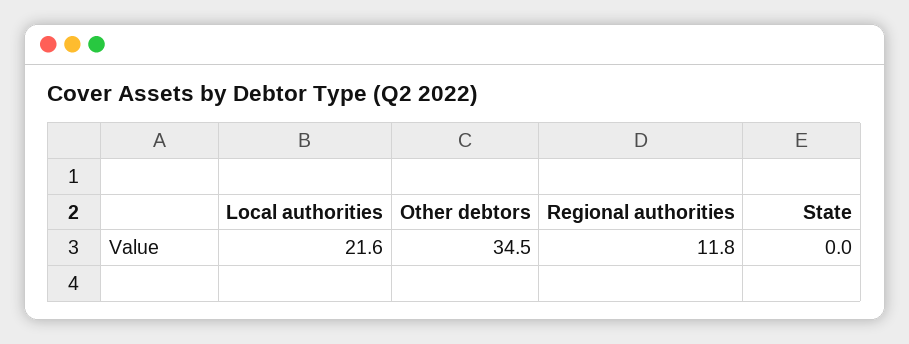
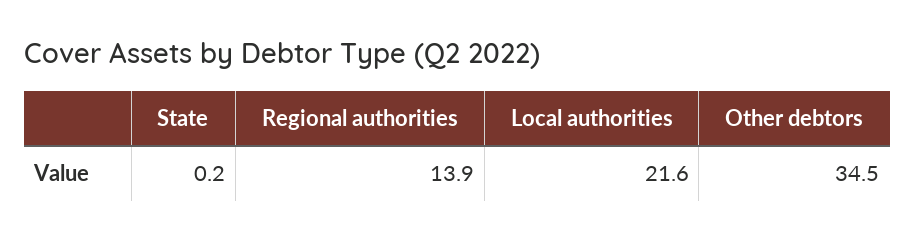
Regional authorities: 11.8 -> 13.9
State: 0 -> 0.2

